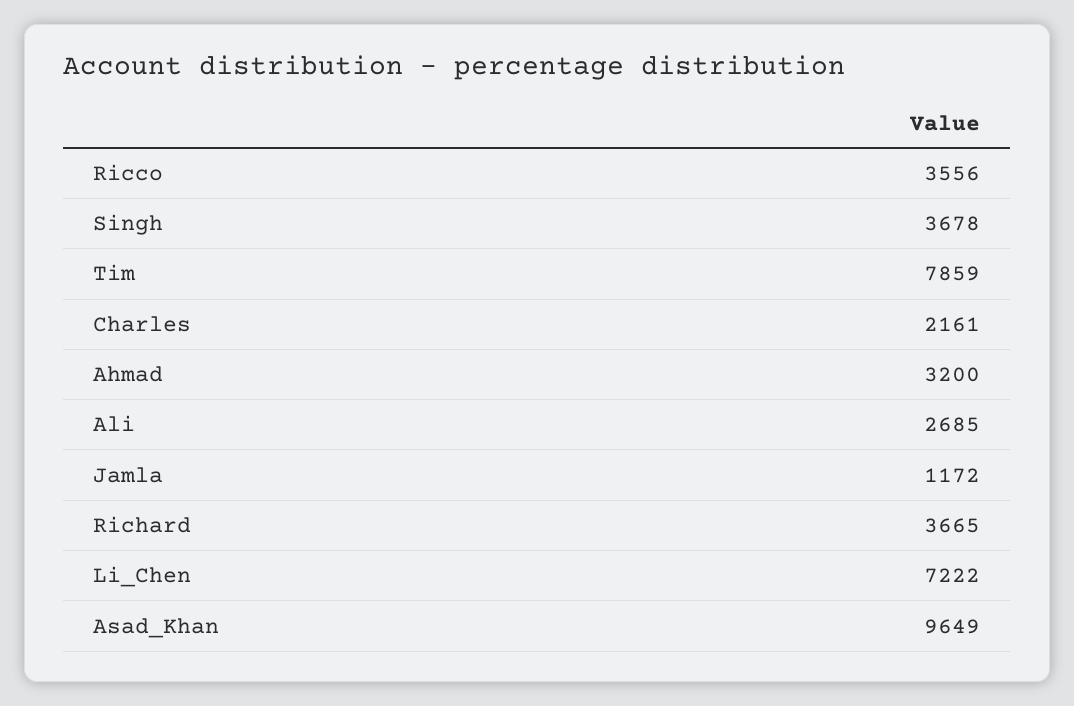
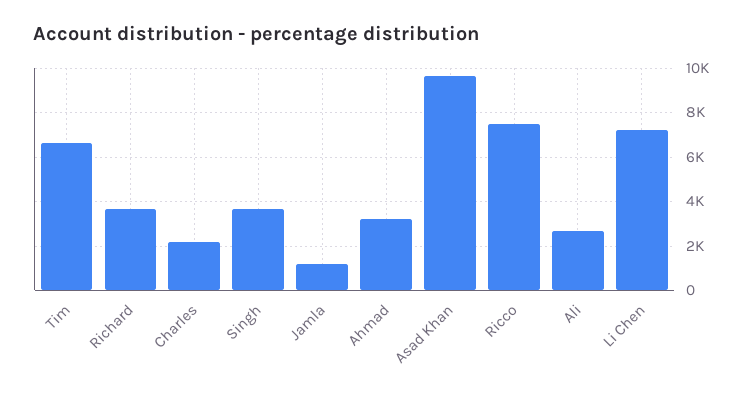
Ricco: 3556 -> 7500
Tim: 7859 -> 6500

